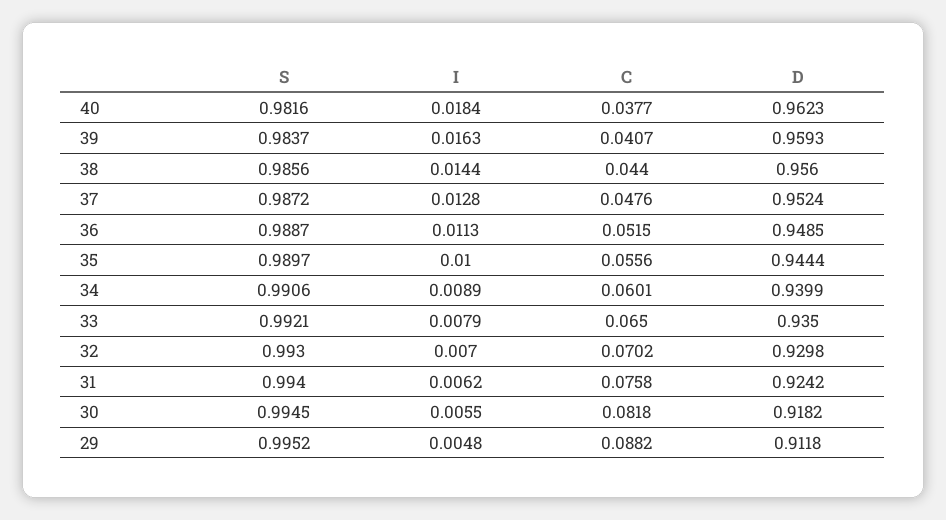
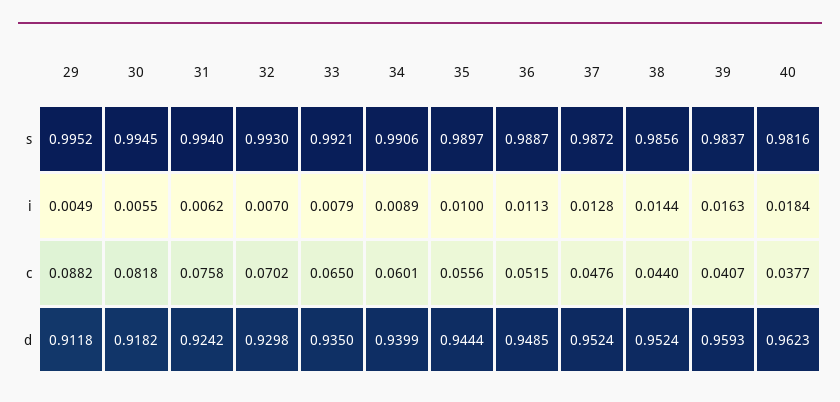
D, 38: 0.956 -> 0.9524
I, 29: 0.0048 -> 0.0049

